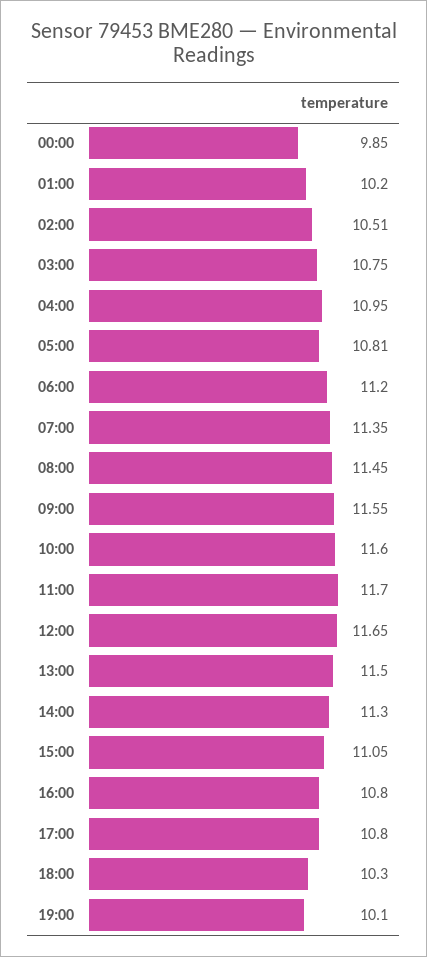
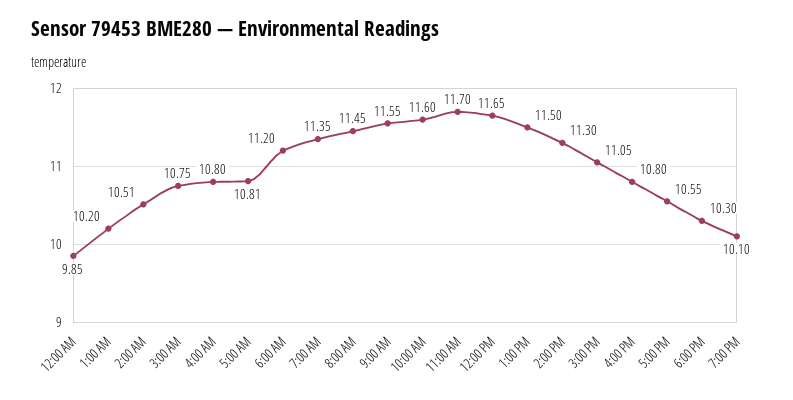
04:00: 10.95 -> 10.8
17:00: 10.8 -> 10.55

